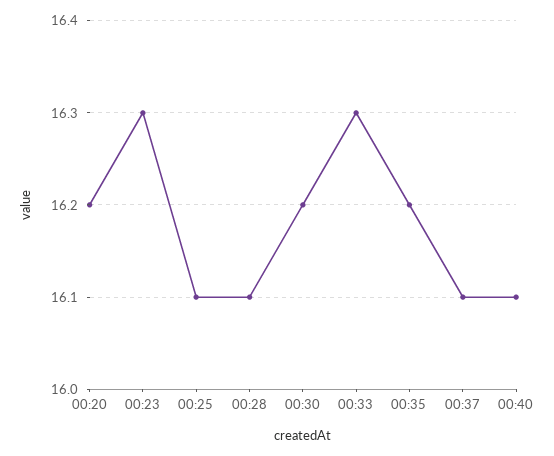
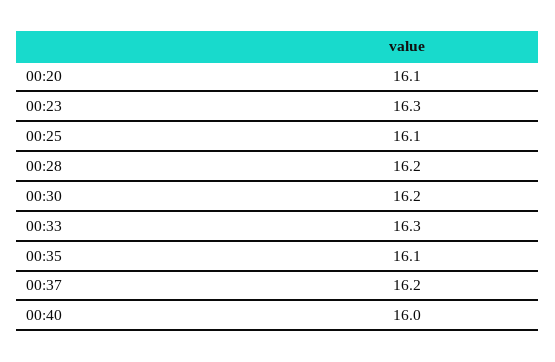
00:20: 16.2 -> 16.1
00:28: 16.1 -> 16.2
00:35: 16.2 -> 16.1
00:37: 16.1 -> 16.2
00:40: 16.1 -> 16

